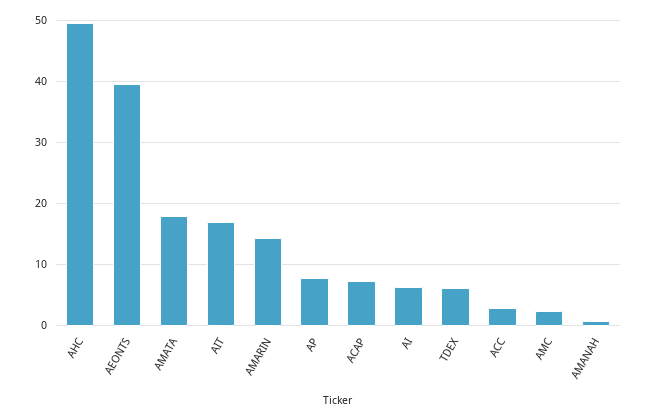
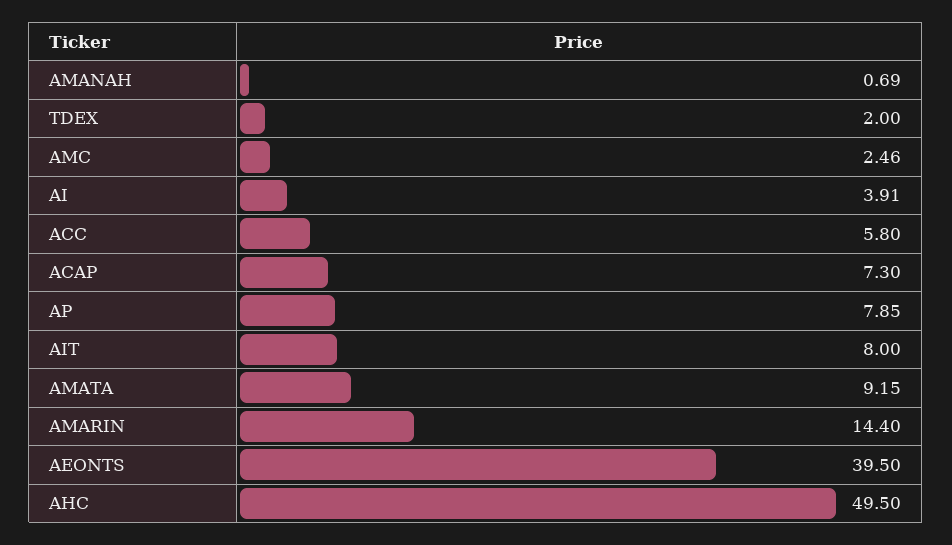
AMATA: 18 -> 9.15
AIT: 17 -> 8
AI: 6 -> 3.91
TDEX: 6 -> 2
ACC: 3 -> 5.8

